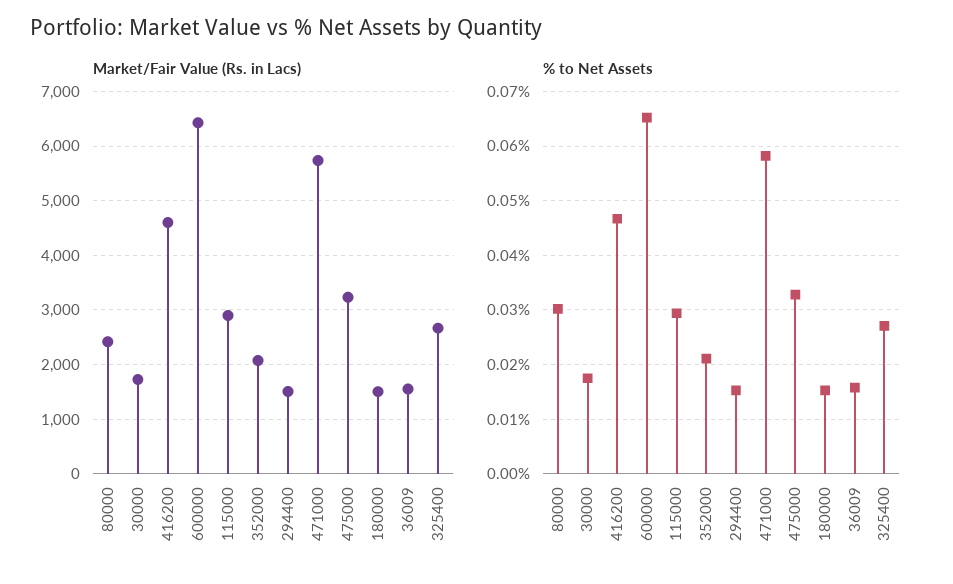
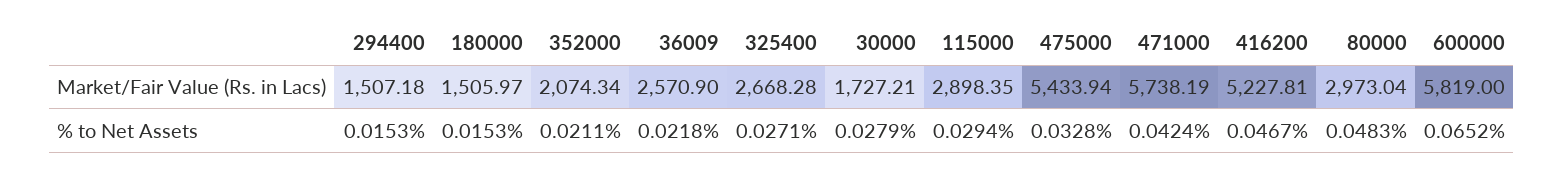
Market/Fair Value (Rs. in Lacs), 80000: 2400 -> 2973.04
Market/Fair Value (Rs. in Lacs), 416200: 4600 -> 5227.81
Market/Fair Value (Rs. in Lacs), 600000: 6400 -> 5819
Market/Fair Value (Rs. in Lacs), 475000: 3200 -> 5433.94
Market/Fair Value (Rs. in Lacs), 36009: 1600 -> 2570.9
% to Net Assets, 80000: 0.03 -> 0.0483
% to Net Assets, 30000: 0.018 -> 0.0279
% to Net Assets, 471000: 0.058 -> 0.0424
% to Net Assets, 36009: 0.016 -> 0.0218

